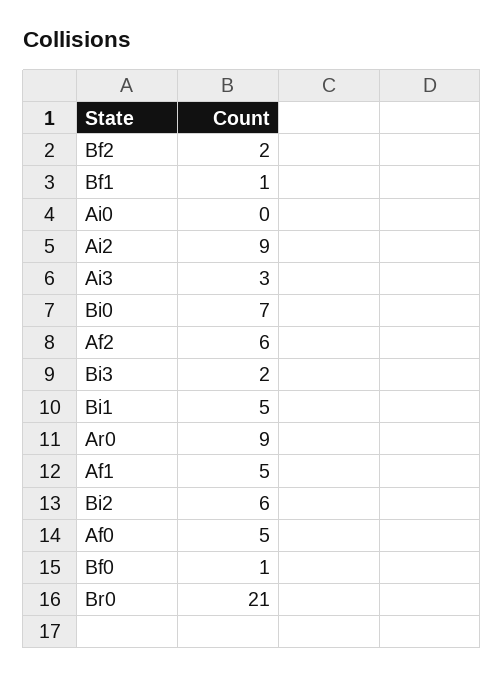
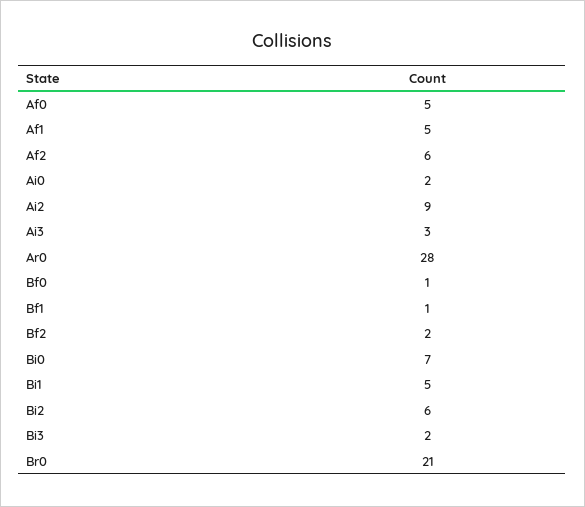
Ai0: 0 -> 2
Ar0: 9 -> 28

